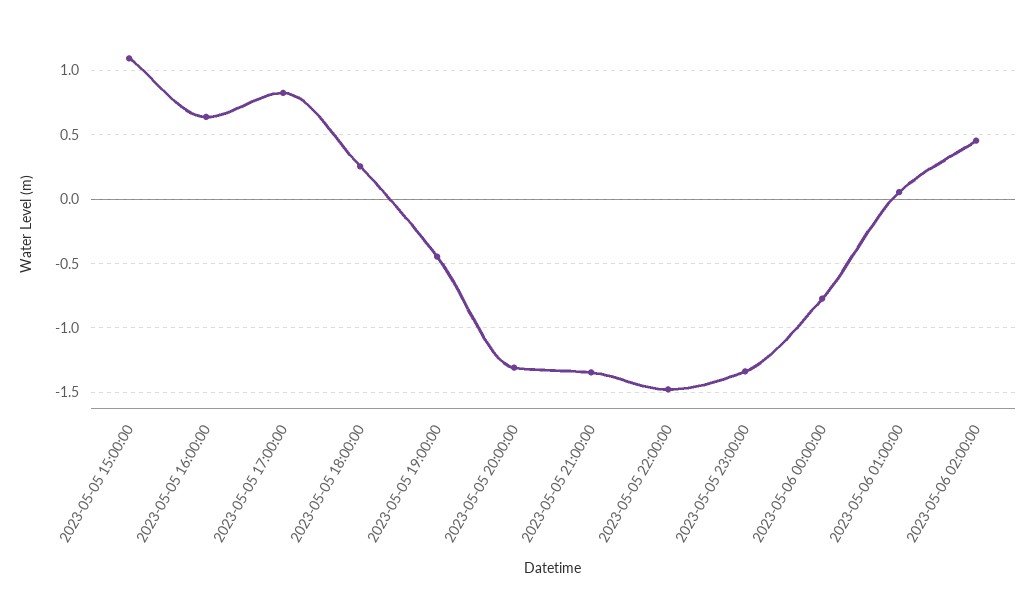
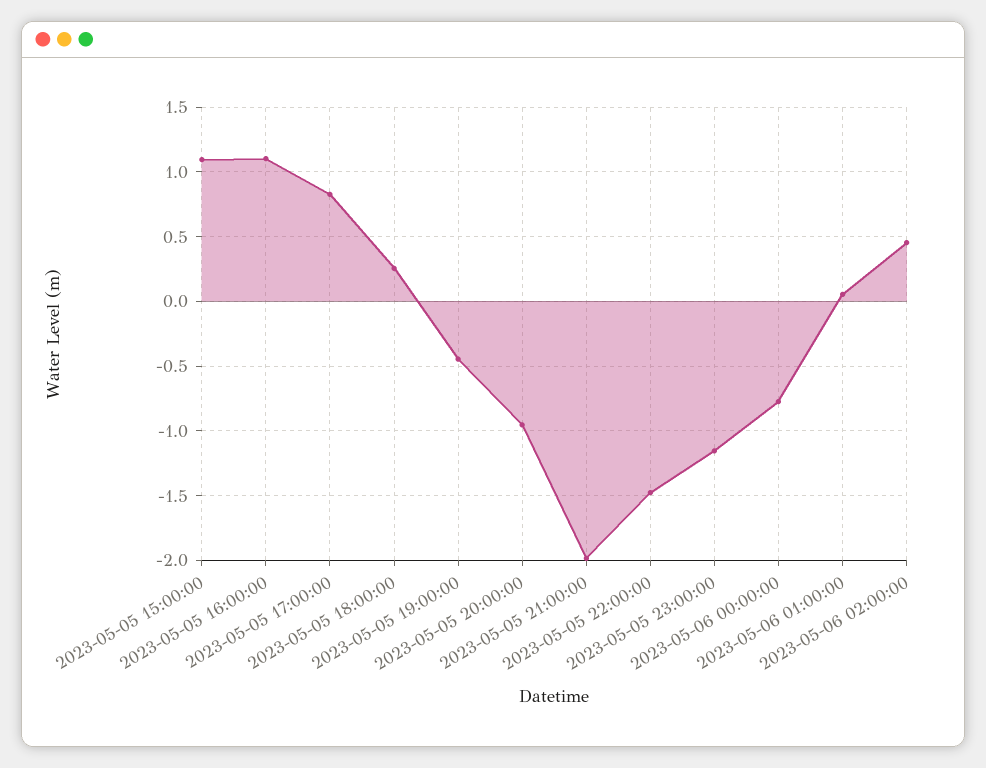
2023-05-05 16:00:00: 0.65 -> 1.1
2023-05-05 20:00:00: -1.3 -> -0.95
2023-05-05 21:00:00: -1.35 -> -2
2023-05-05 23:00:00: -1.35 -> -1.15

